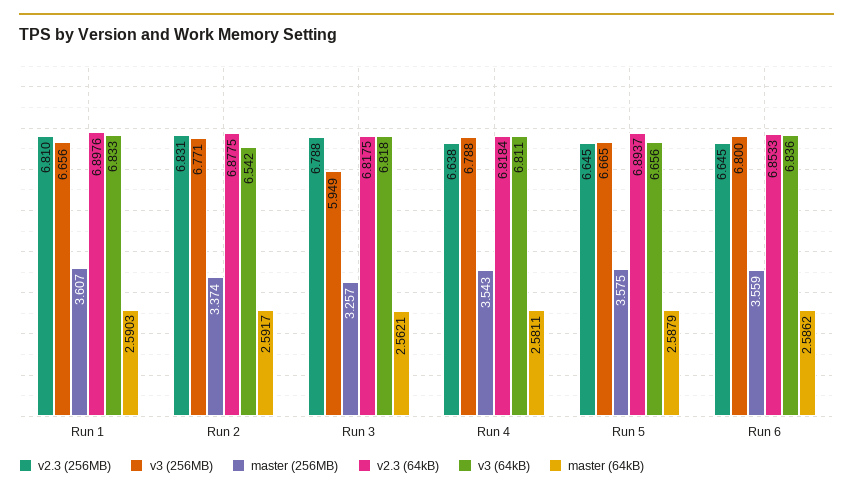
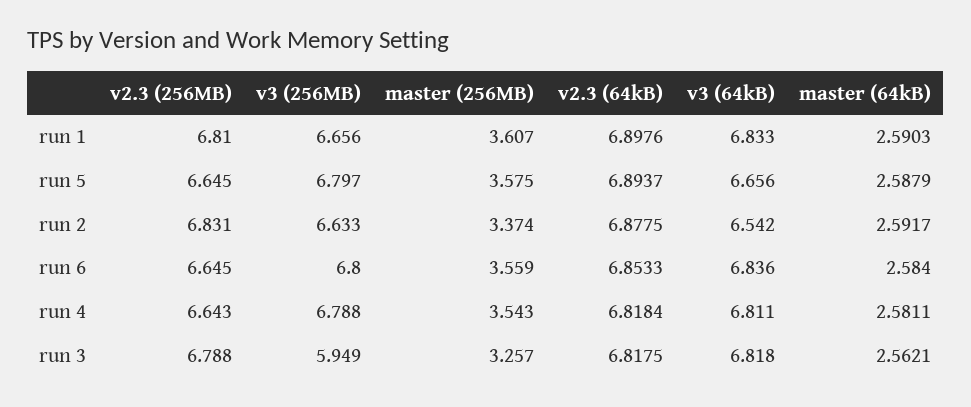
v3 (256MB), Run 2: 6.771 -> 6.633
v2.3 (256MB), Run 4: 6.638 -> 6.643
v3 (256MB), Run 5: 6.665 -> 6.797
master (64kB), Run 6: 2.5862 -> 2.584

